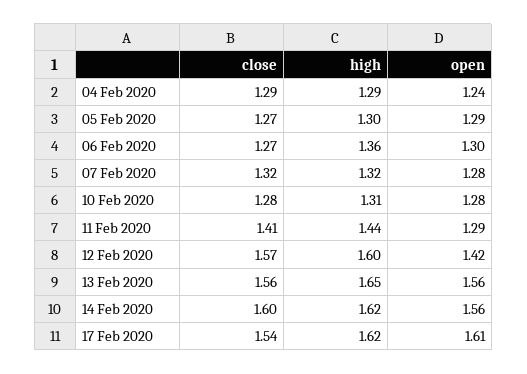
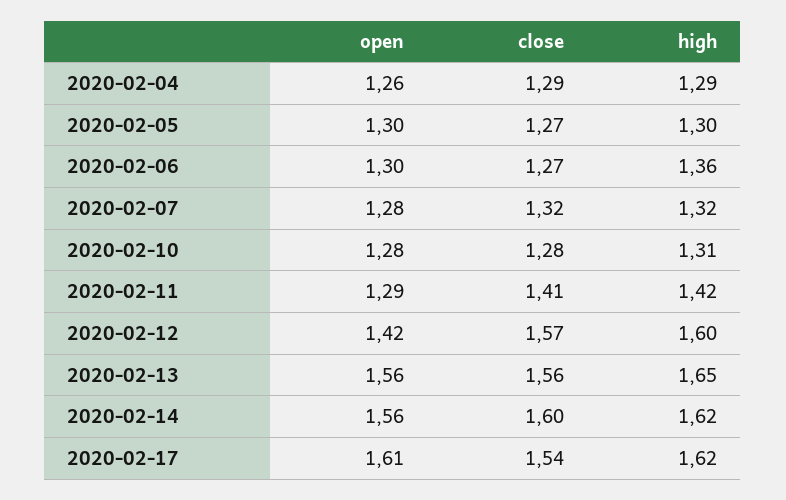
open, 04 Feb 2020: 1.24 -> 1.26
open, 05 Feb 2020: 1.29 -> 1.3
high, 11 Feb 2020: 1.44 -> 1.42

